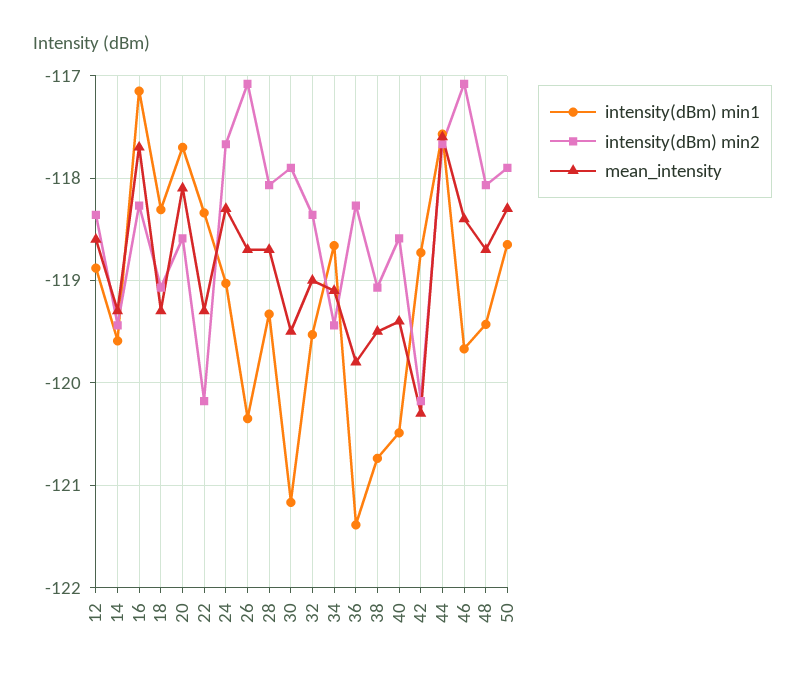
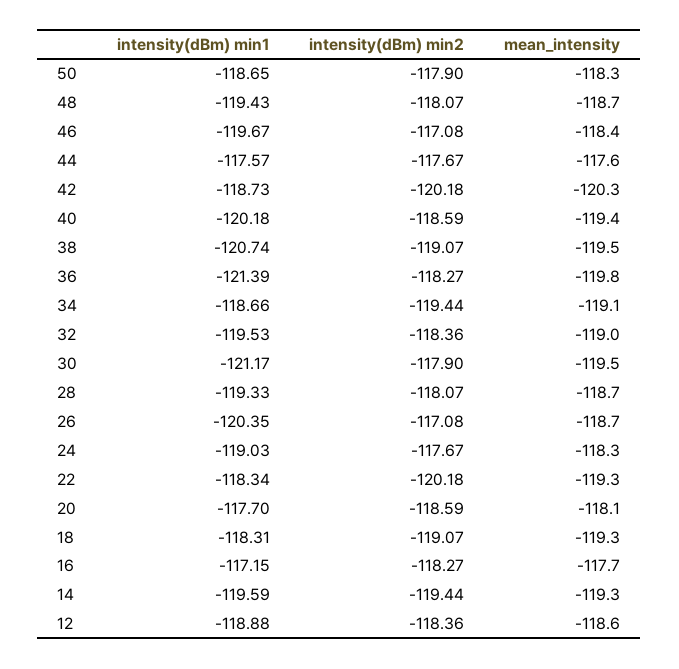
intensity(dBm) min1, 40: -120.5 -> -120.18

